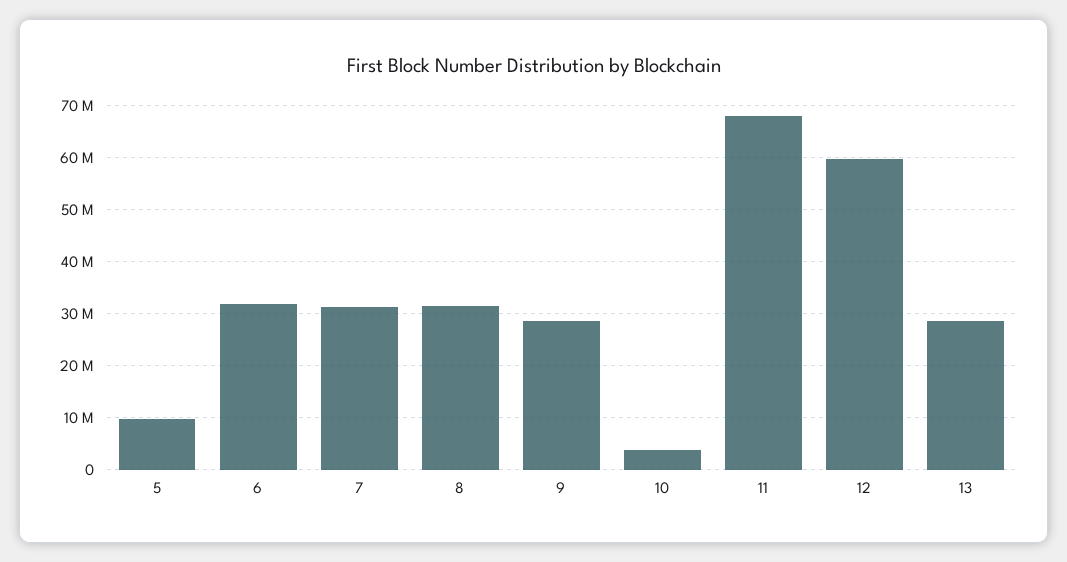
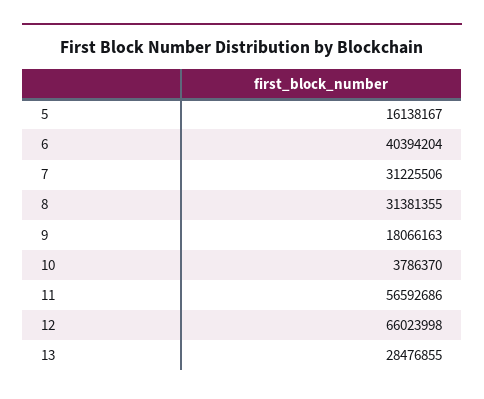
5: 10000000 -> 16138167
6: 32000000 -> 40394204
9: 28000000 -> 18066163
11: 68000000 -> 56592686
12: 60000000 -> 66023998

